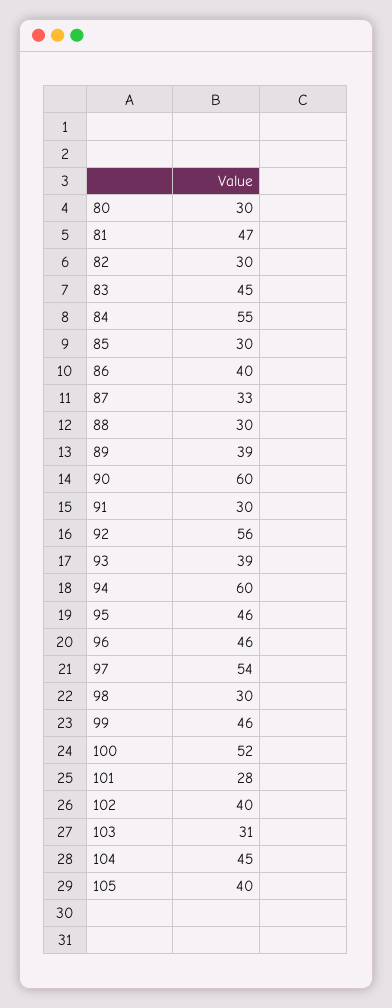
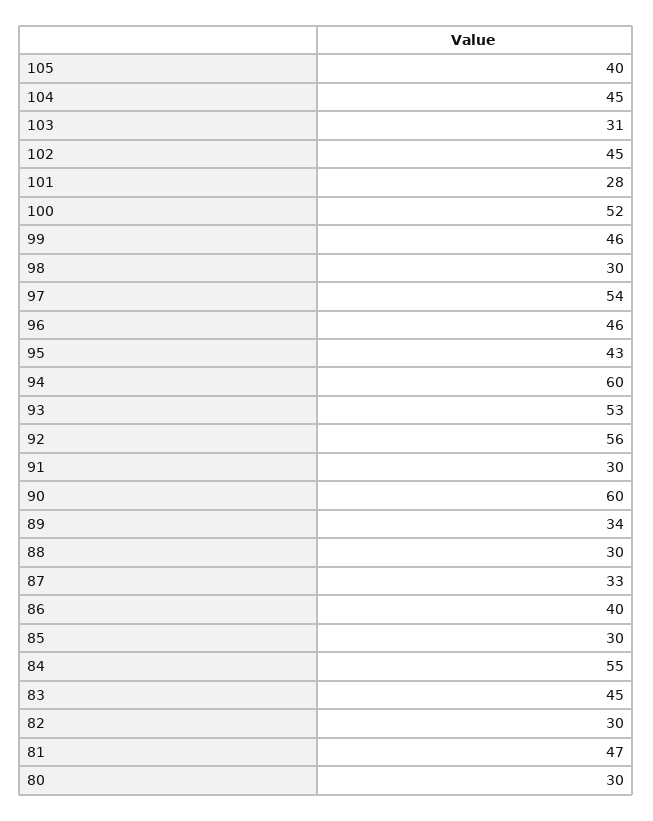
89: 39 -> 34
93: 39 -> 53
95: 46 -> 43
102: 40 -> 45

